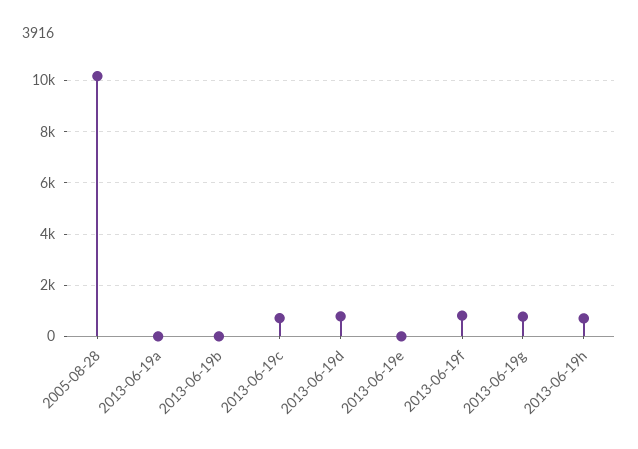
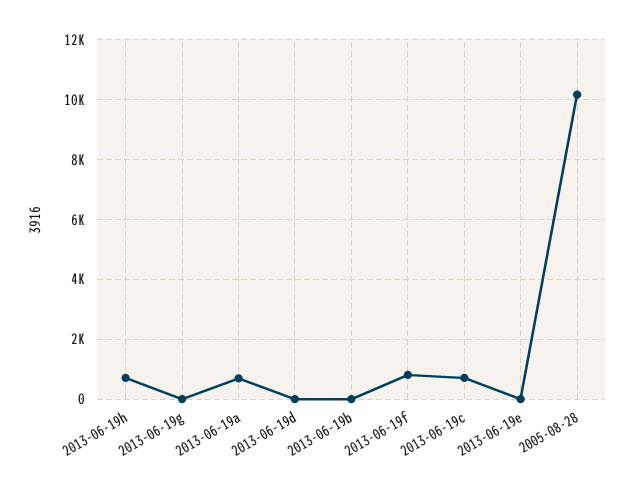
2013-06-19a: 0 -> 750
2013-06-19d: 750 -> 0
2013-06-19g: 750 -> 0

